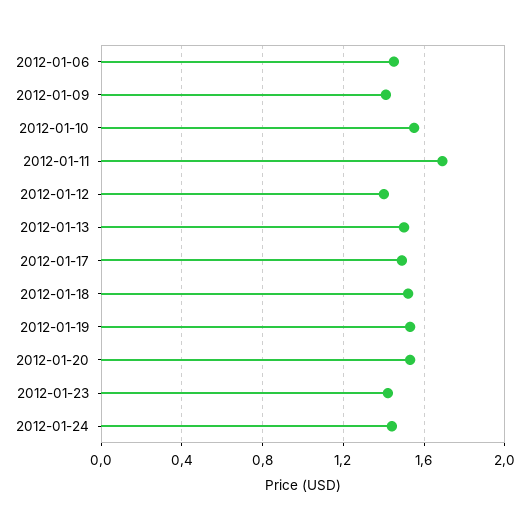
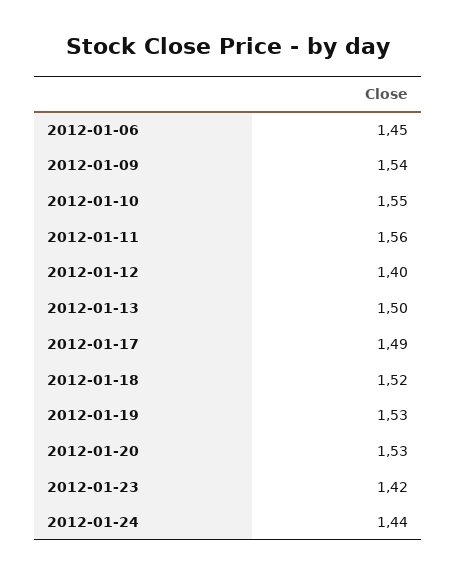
2012-01-09: 1.4 -> 1.54
2012-01-11: 1.7 -> 1.56

